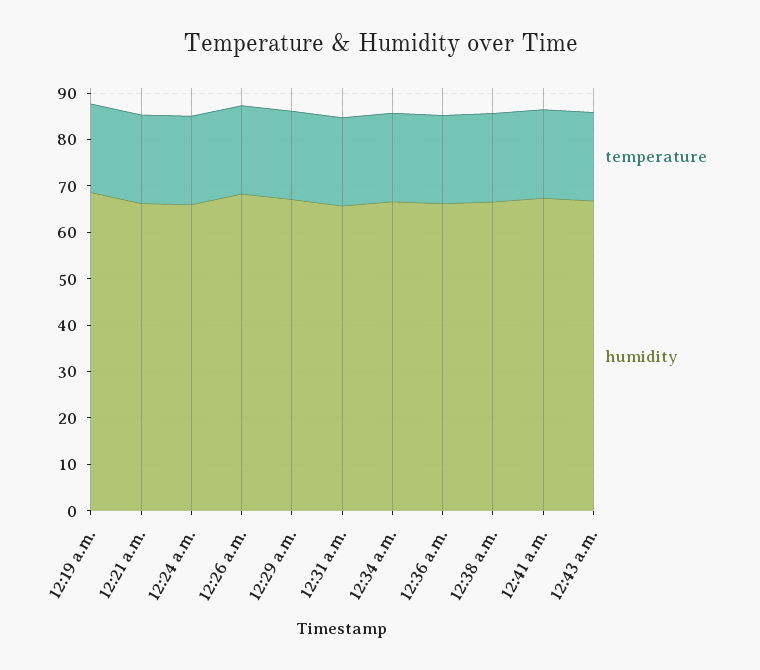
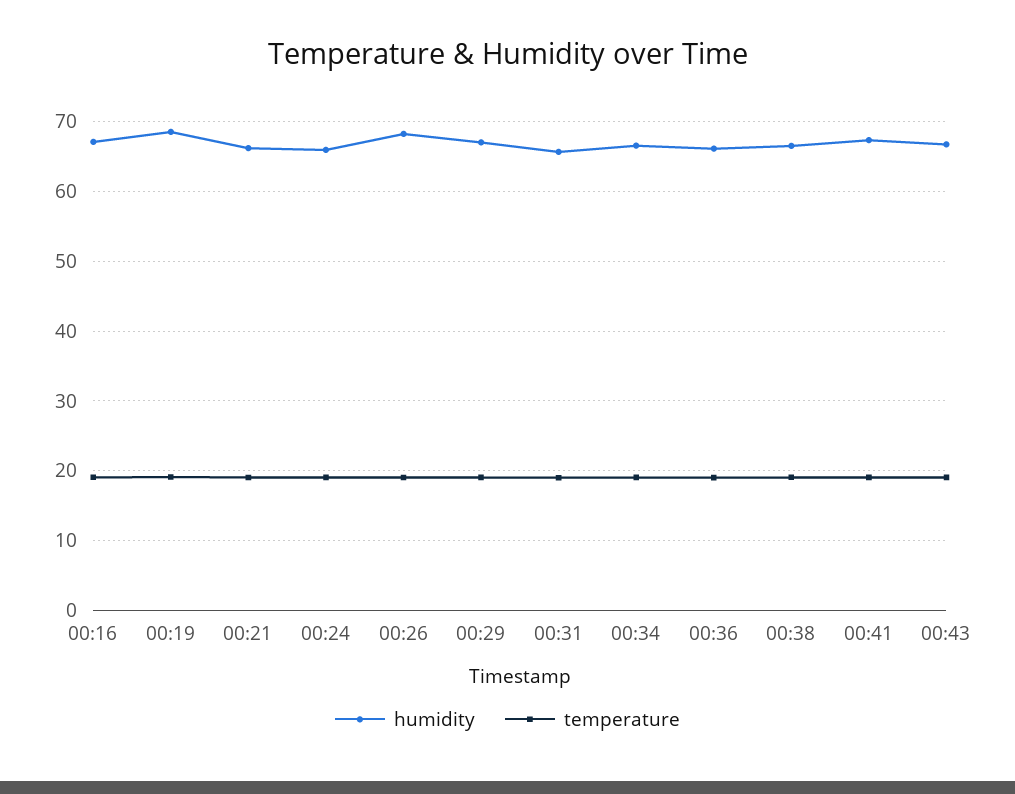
humidity, 00:16: none -> 67
temperature, 00:16: none -> 19

